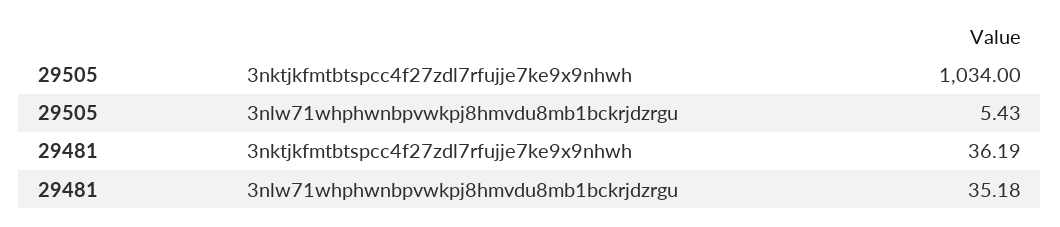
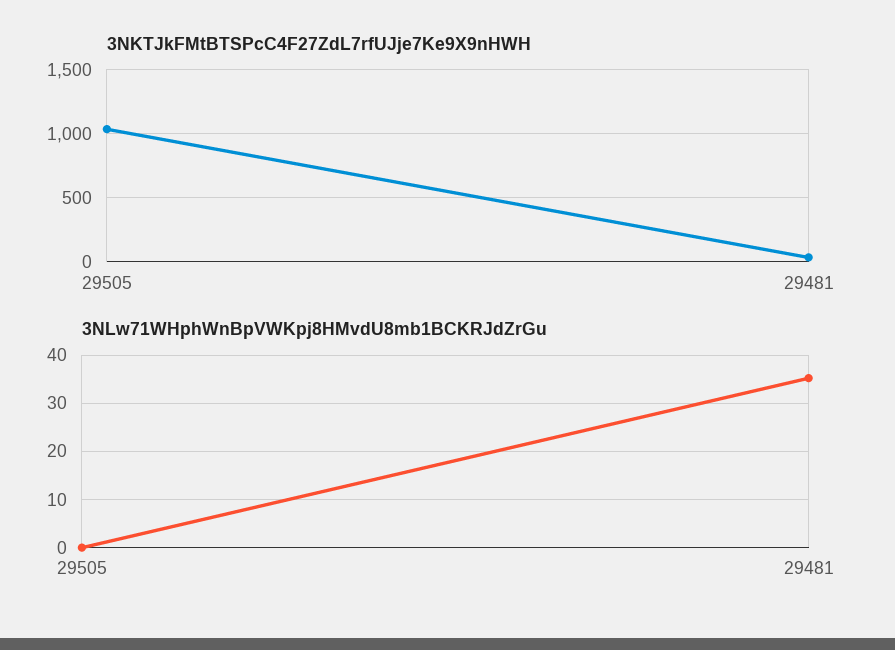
3nlw71whphwnbpvwkpj8hmvdu8mb1bckrjdzrgu, 29505: 5.43 -> 0

